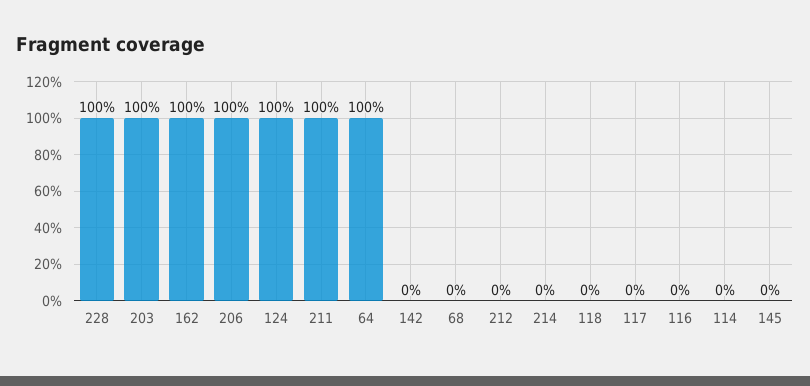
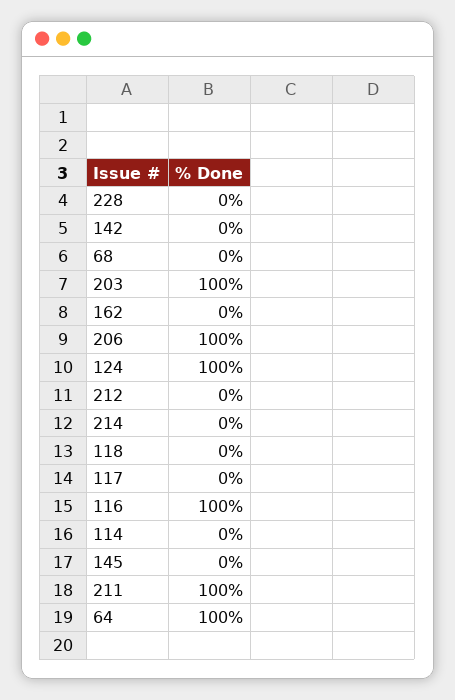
228: 100 -> 0
162: 100 -> 0
116: 0 -> 100

